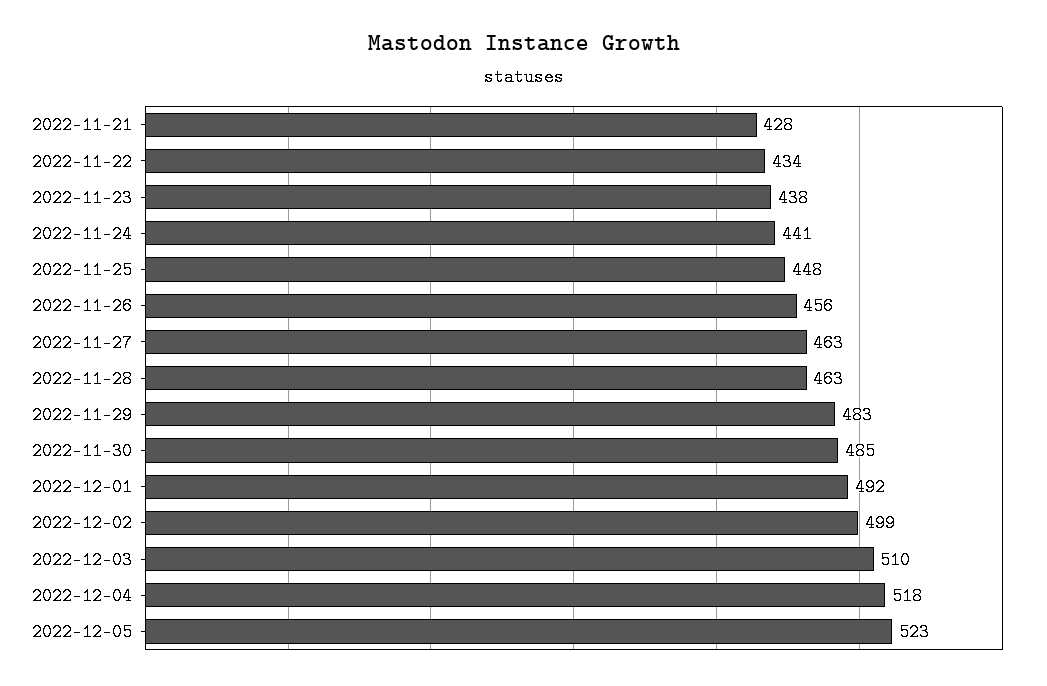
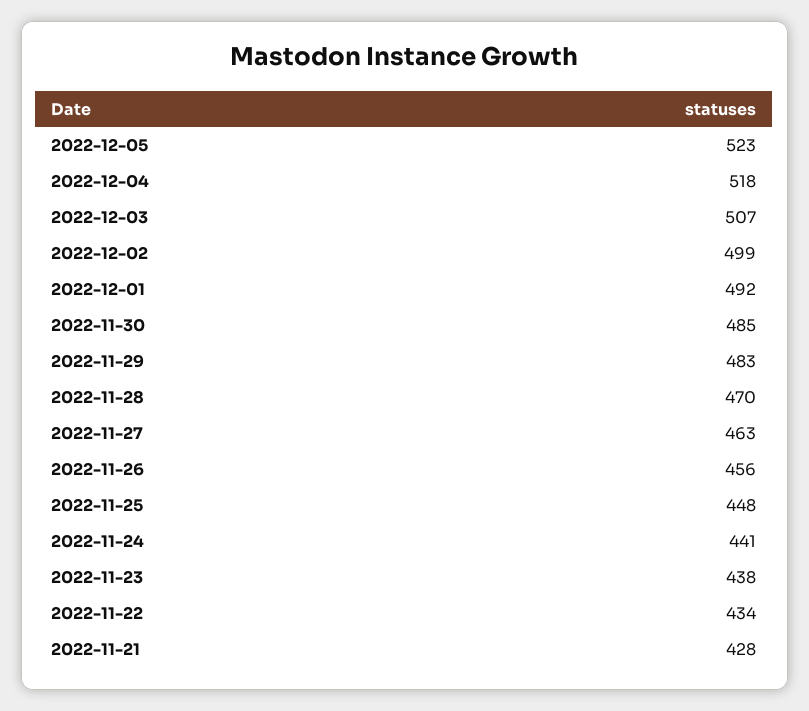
2022-11-28: 463 -> 470
2022-12-03: 510 -> 507

